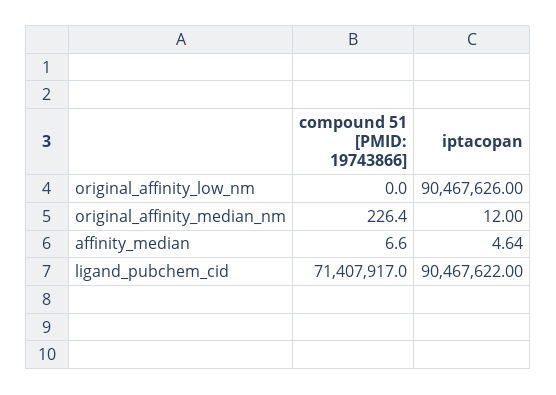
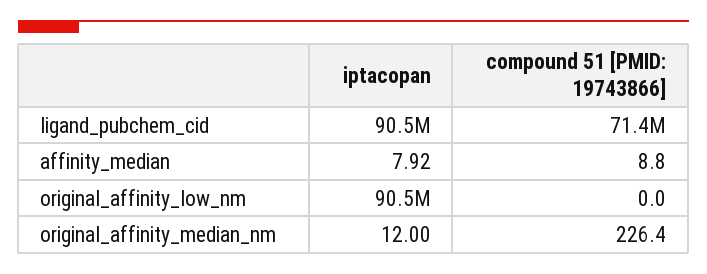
compound 51 [PMID: 19743866], affinity_median: 6.6 -> 8.8
iptacopan, affinity_median: 4.64 -> 7.92

